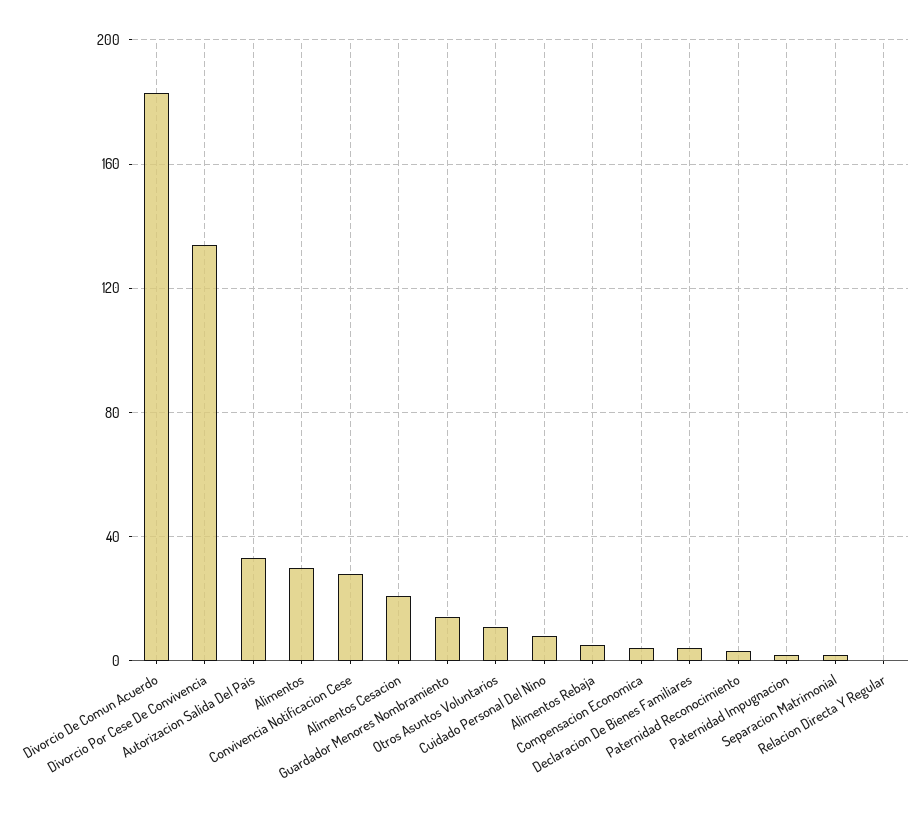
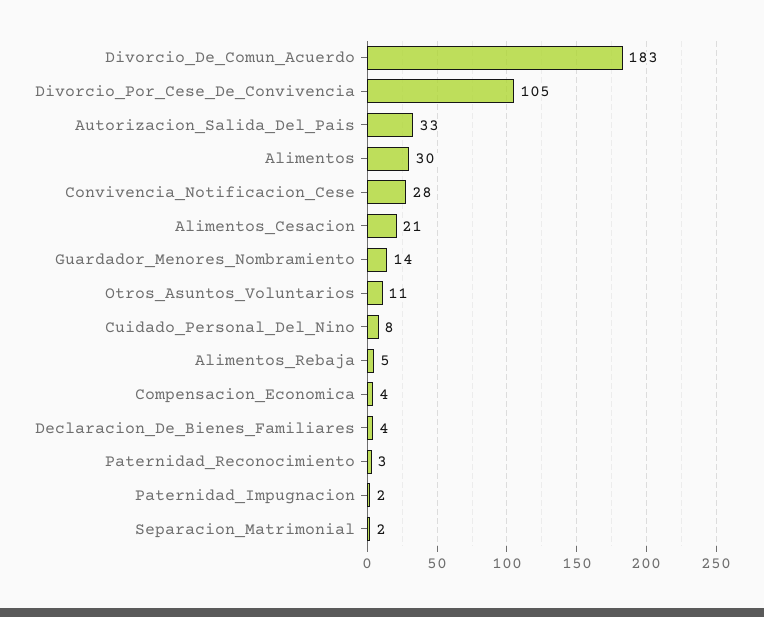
Divorcio Por Cese De Convivencia: 135 -> 105
Relacion Directa Y Regular: 0 -> none

